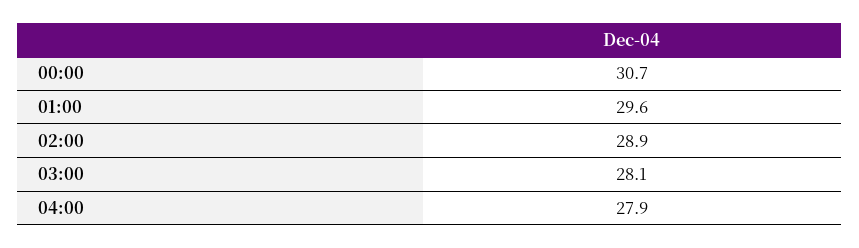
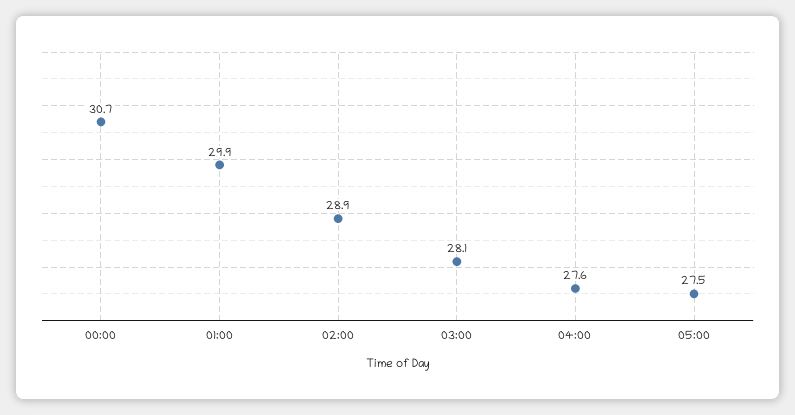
01:00: 29.6 -> 29.9
04:00: 27.9 -> 27.6
05:00: none -> 27.5

